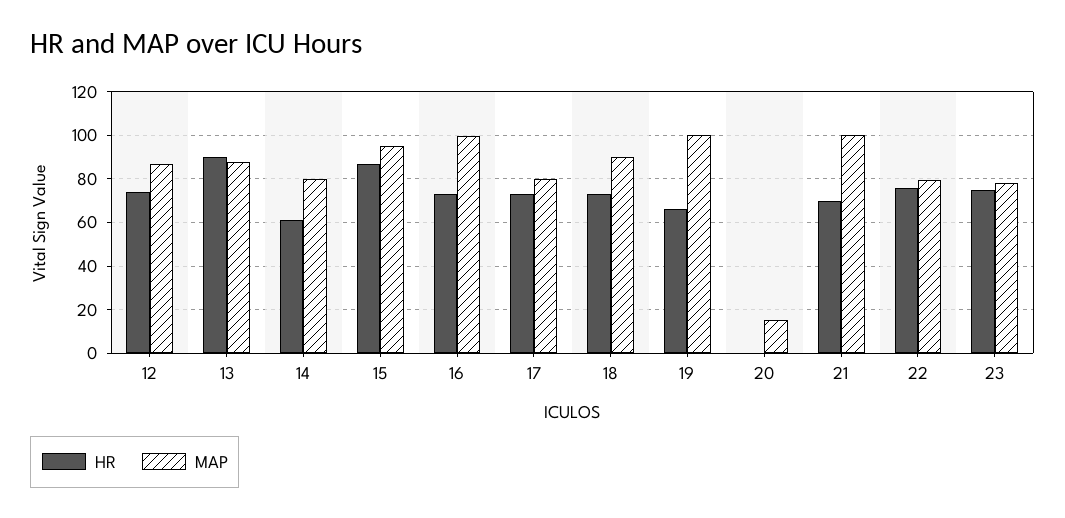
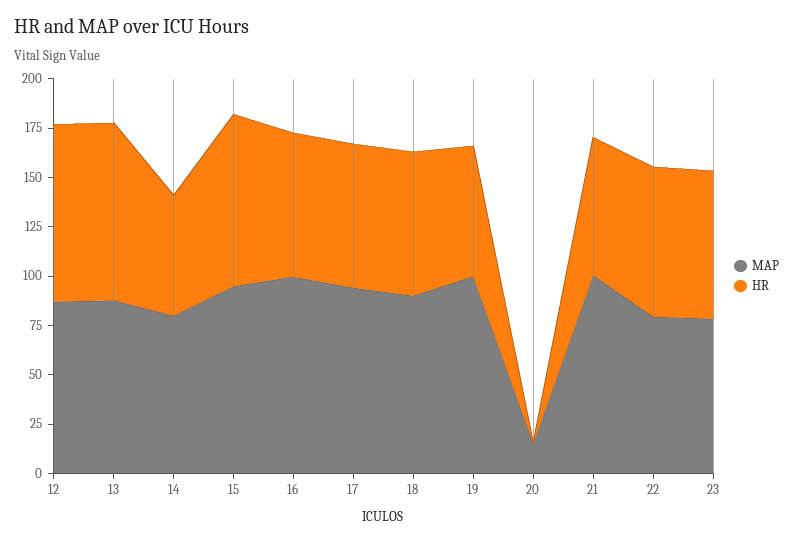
HR, 12: 75 -> 90
MAP, 17: 80 -> 95

